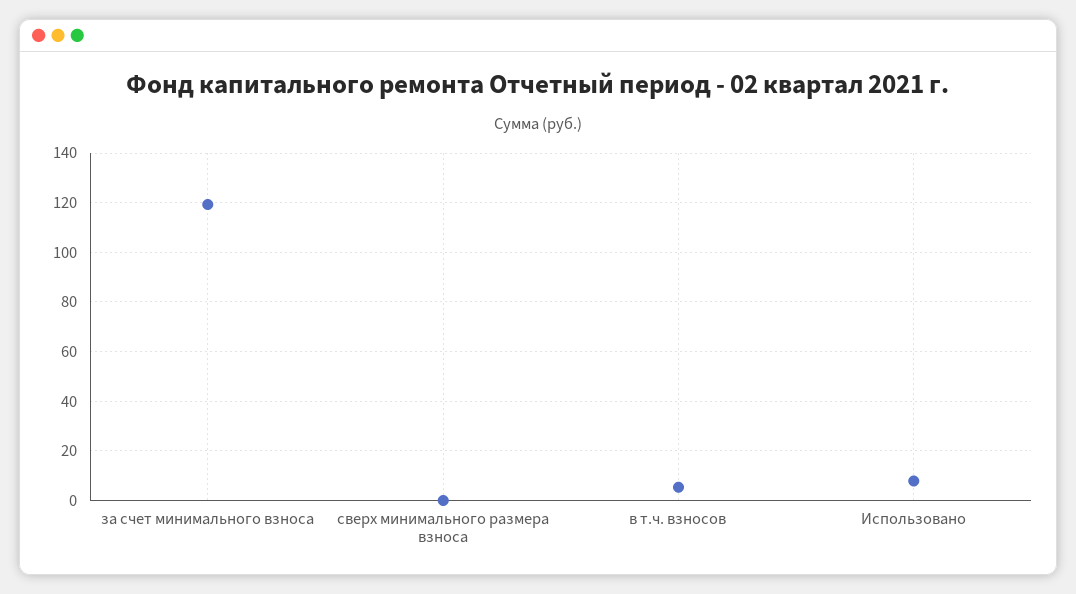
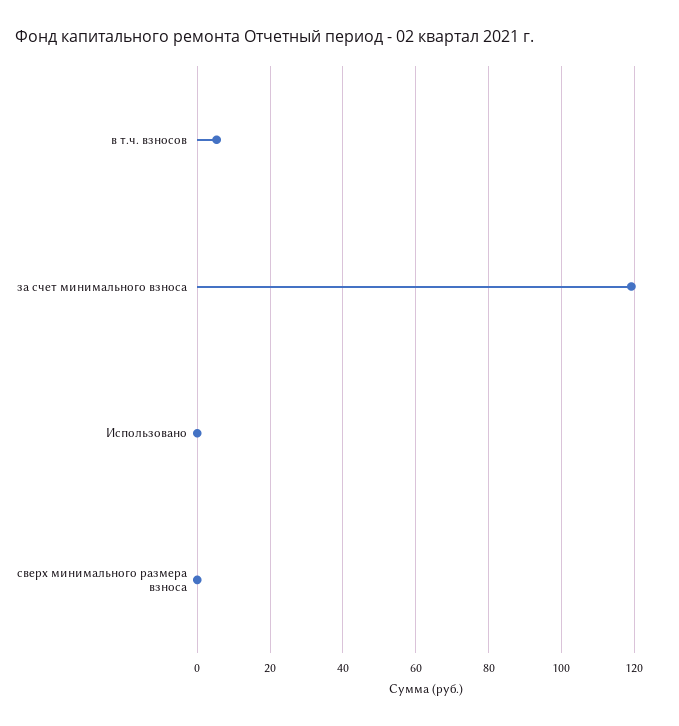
Использовано: 7.5 -> 0

